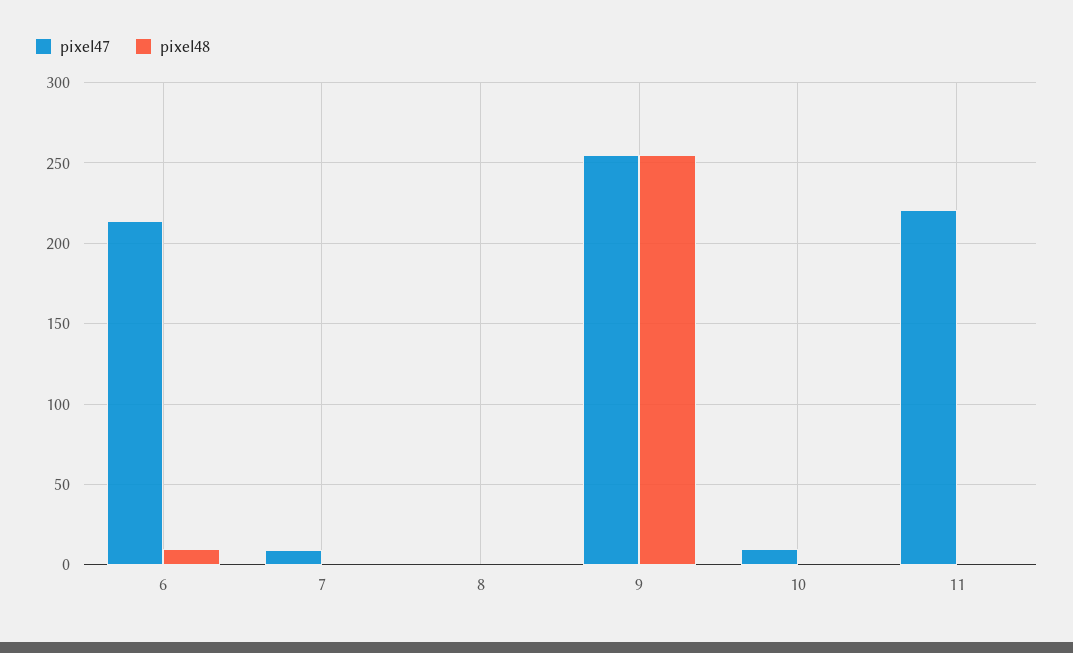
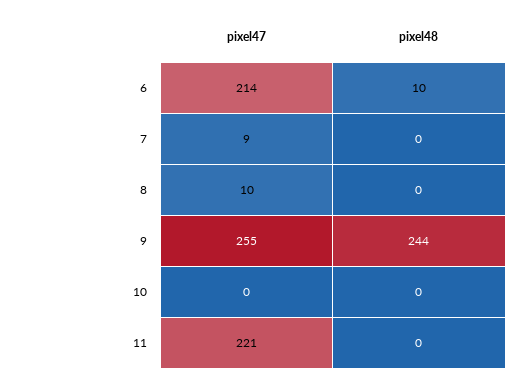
pixel47, 8: 0 -> 10
pixel48, 9: 255 -> 244
pixel47, 10: 10 -> 0

